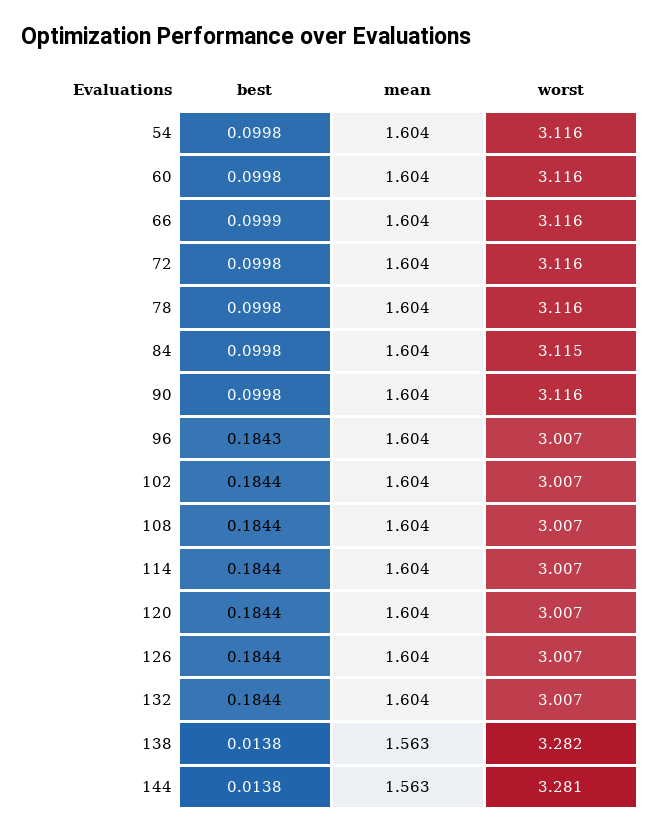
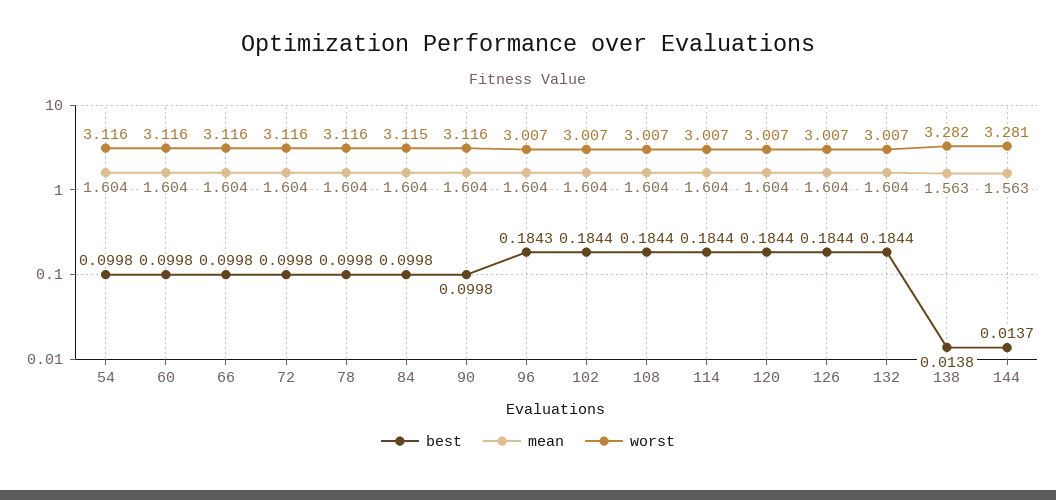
best, 66: 0.0999 -> 0.0998
best, 144: 0.0138 -> 0.0137

